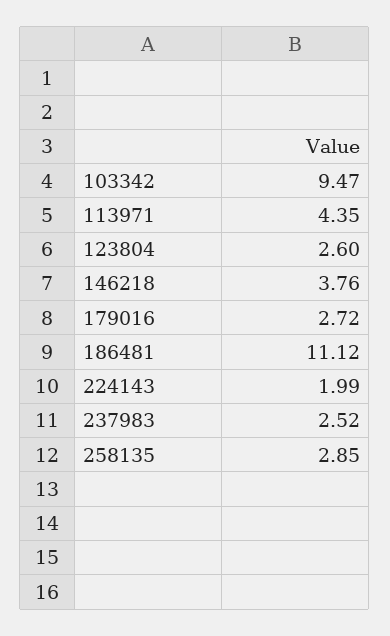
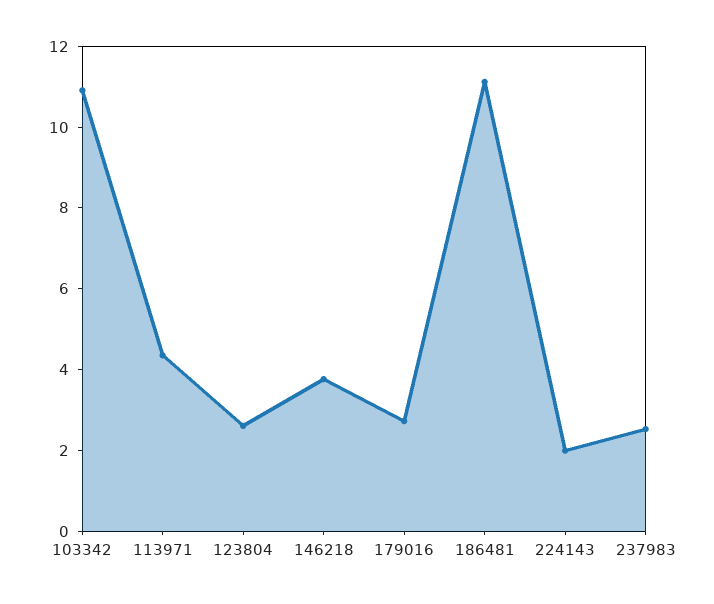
103342: 9.47 -> 11
258135: 2.85 -> none

